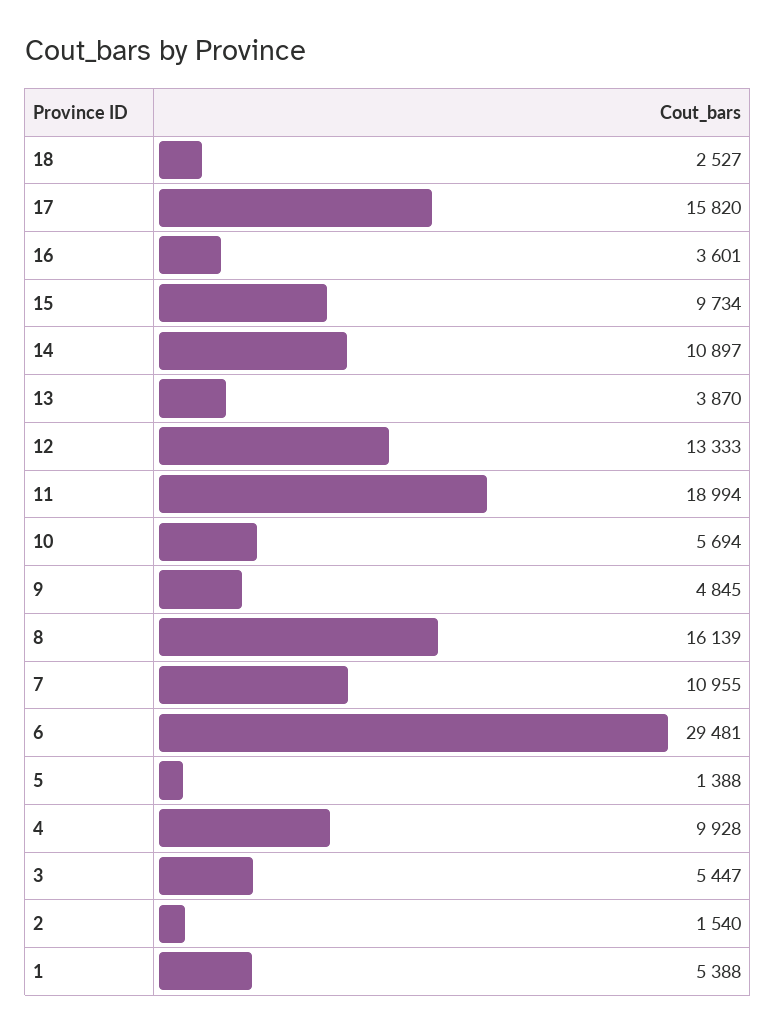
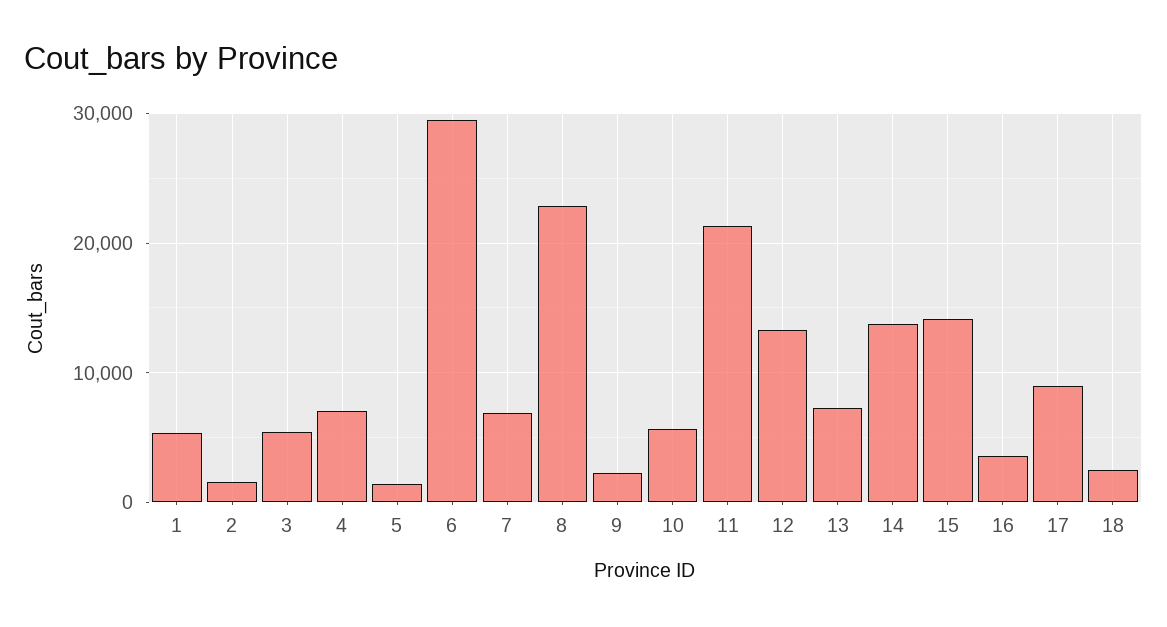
17: 15820 -> 9000
15: 9734 -> 14000
14: 10897 -> 14000
13: 3870 -> 7000
11: 18994 -> 21000
9: 4845 -> 2000
8: 16139 -> 23000
7: 10955 -> 7000
4: 9928 -> 7000

